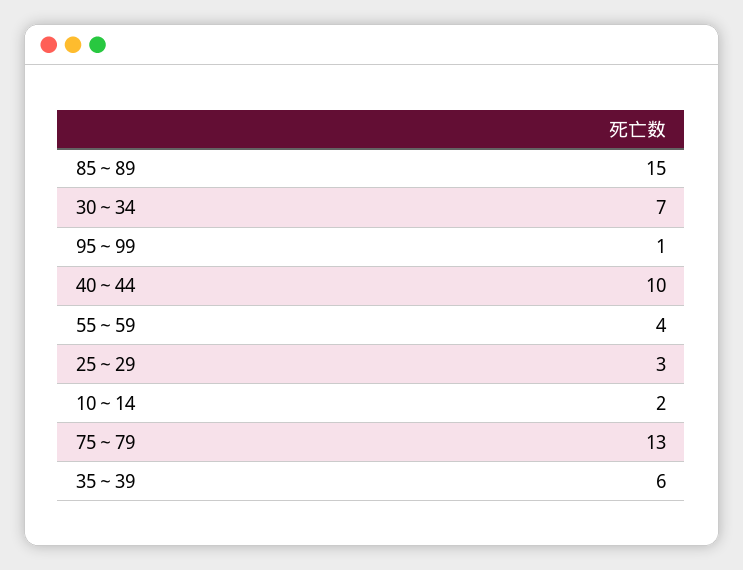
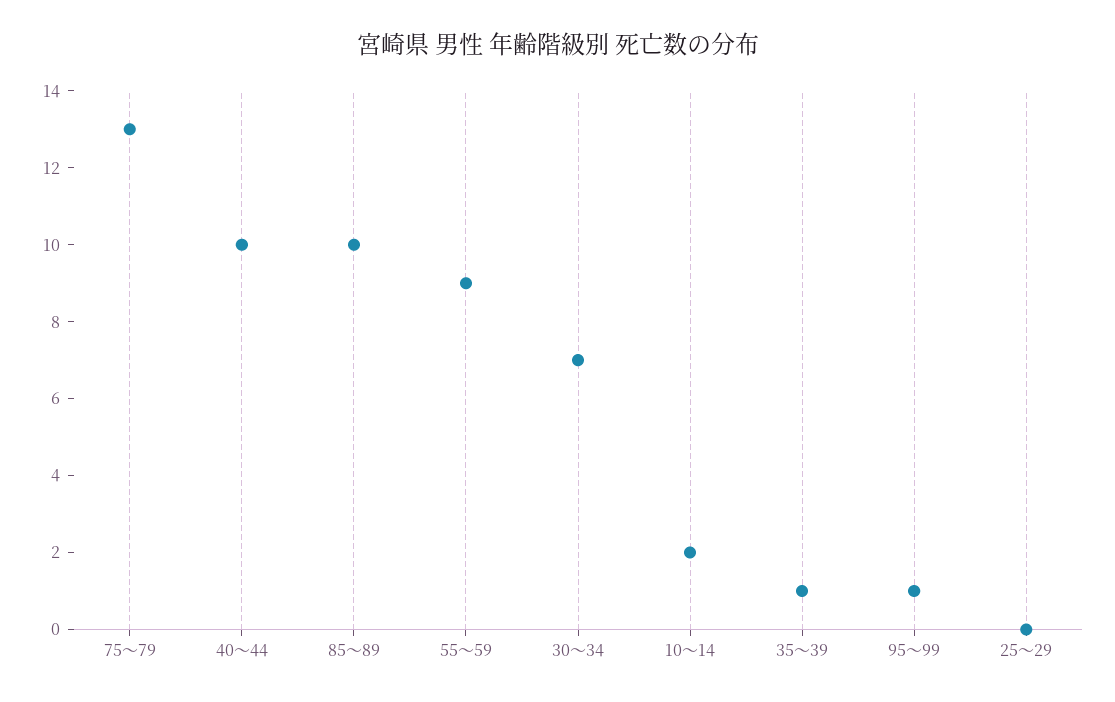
85～89: 15 -> 10
55～59: 4 -> 9
25～29: 3 -> 0
35～39: 6 -> 1

